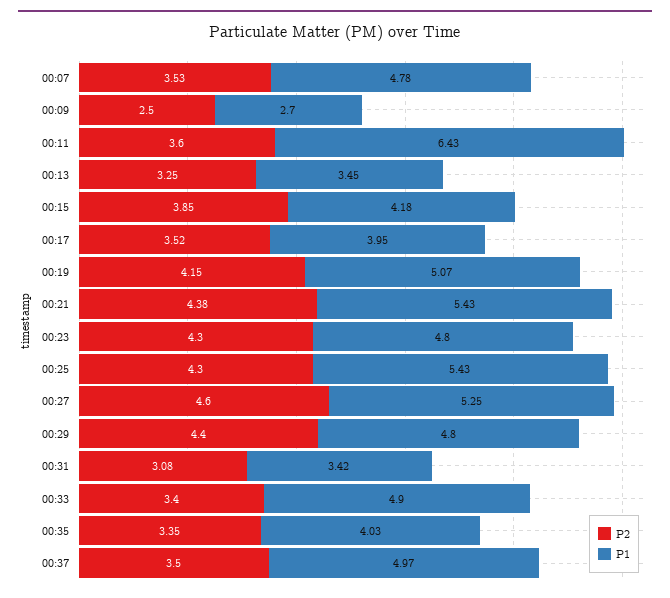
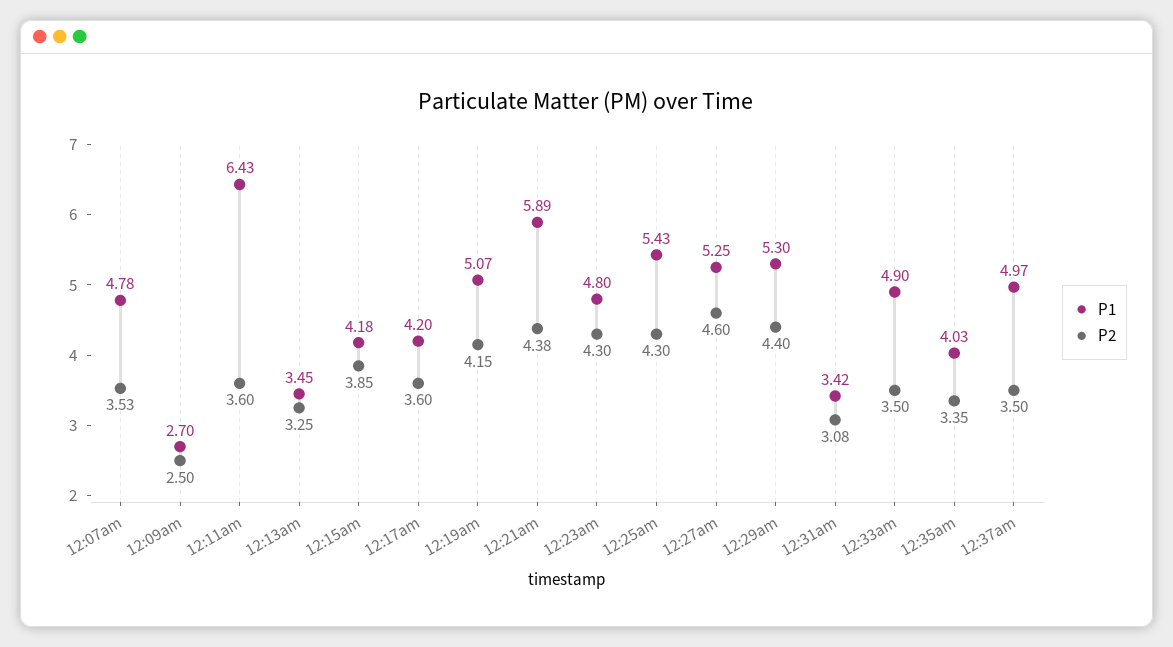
P2, 00:17: 3.52 -> 3.6
P1, 00:17: 3.95 -> 4.2
P1, 00:21: 5.43 -> 5.89
P1, 00:29: 4.8 -> 5.3
P2, 00:33: 3.4 -> 3.5

